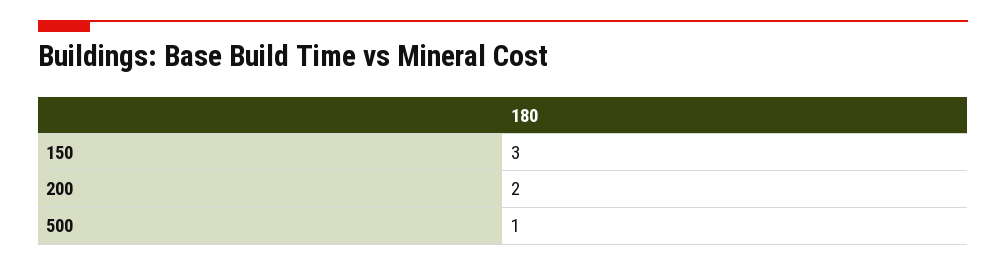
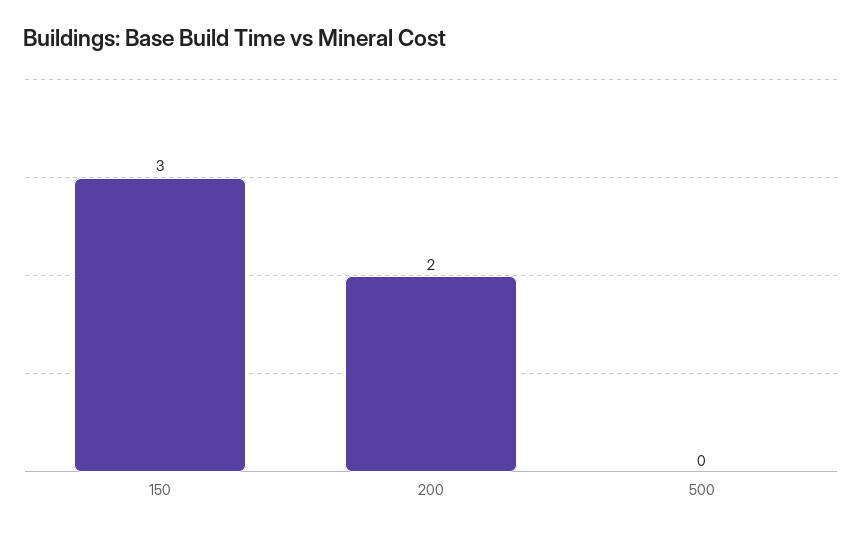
500: 1 -> 0

